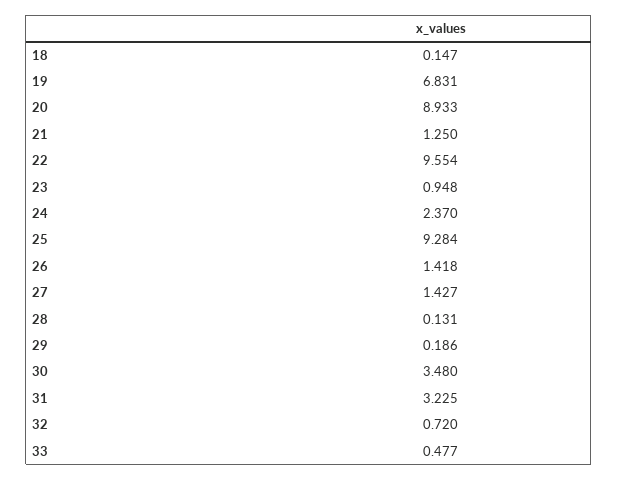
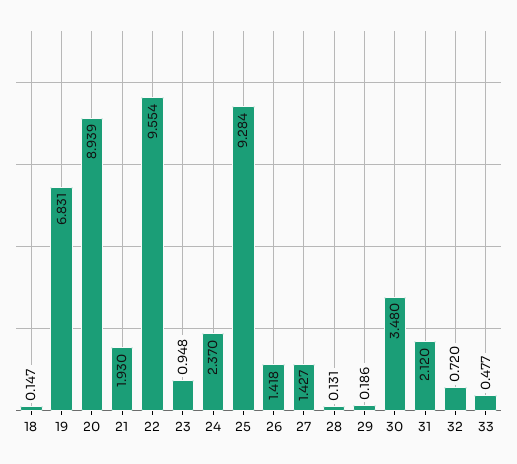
20: 8.933 -> 8.939
21: 1.25 -> 1.93
31: 3.225 -> 2.12

